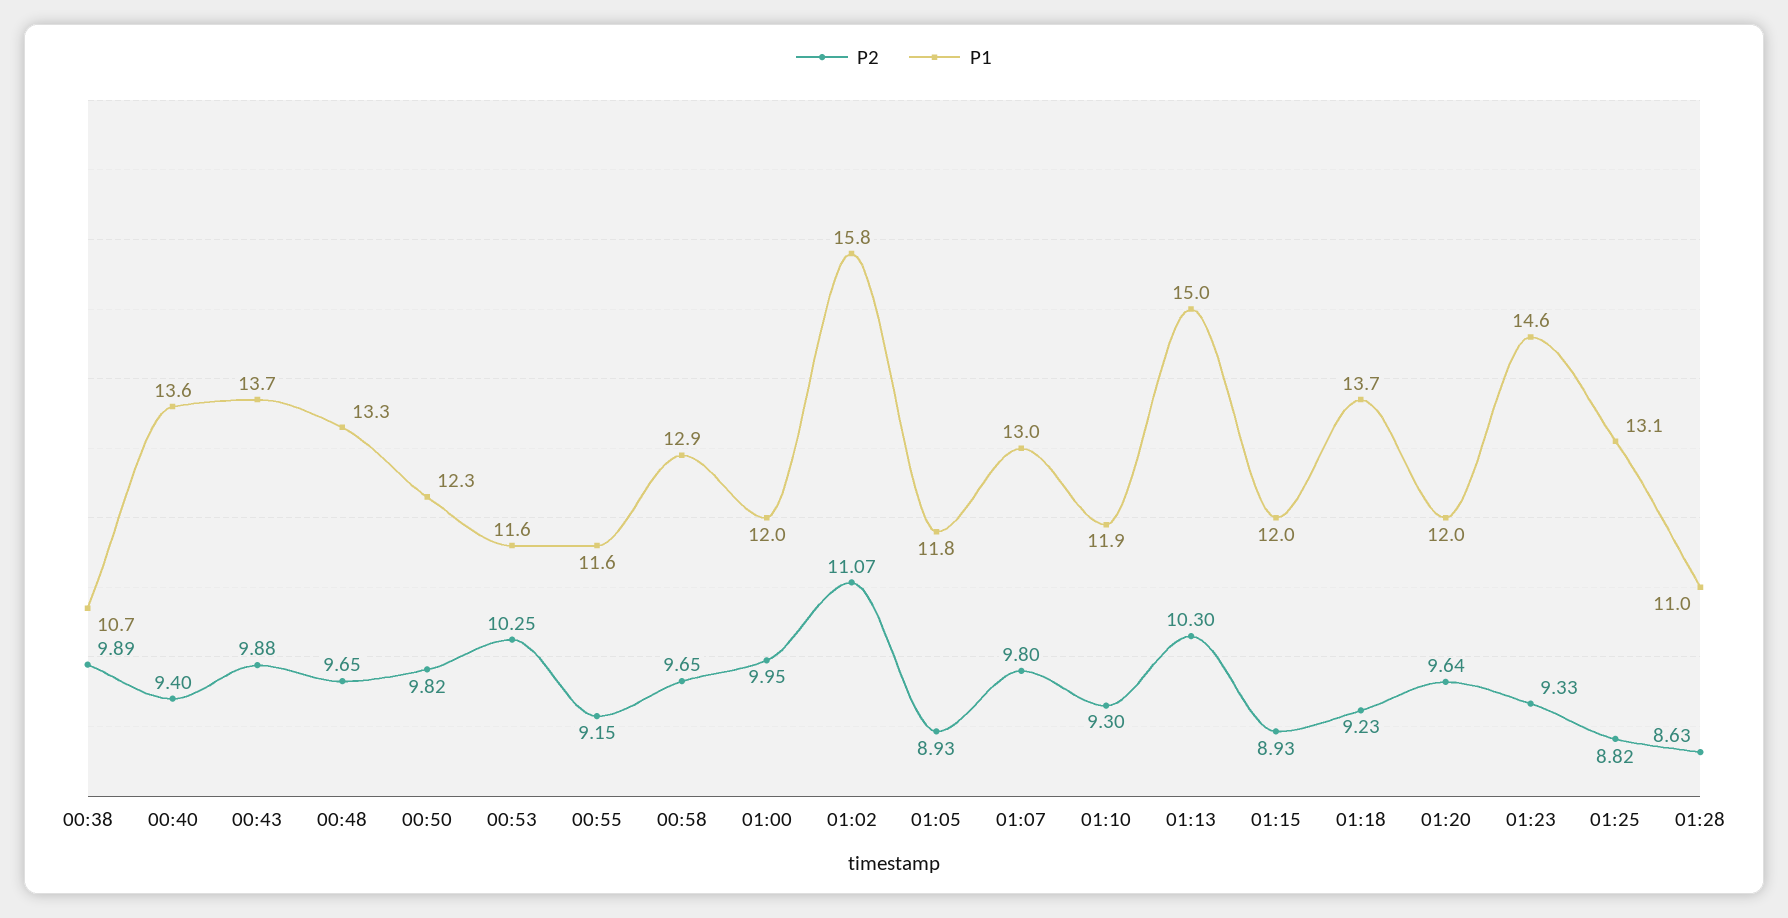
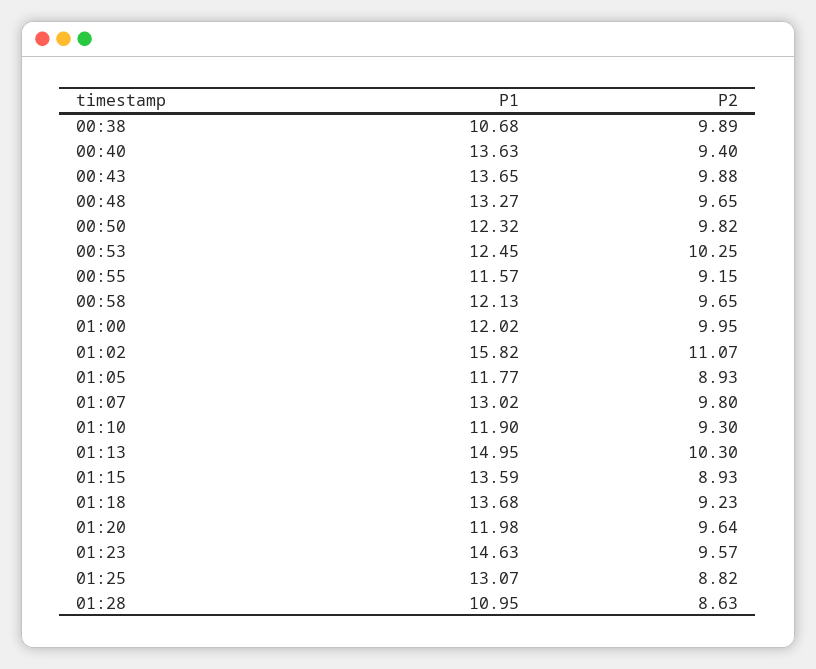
P1, 00:53: 11.6 -> 12.45
P1, 00:58: 12.9 -> 12.13
P1, 01:15: 12 -> 13.59
P2, 01:23: 9.33 -> 9.57

